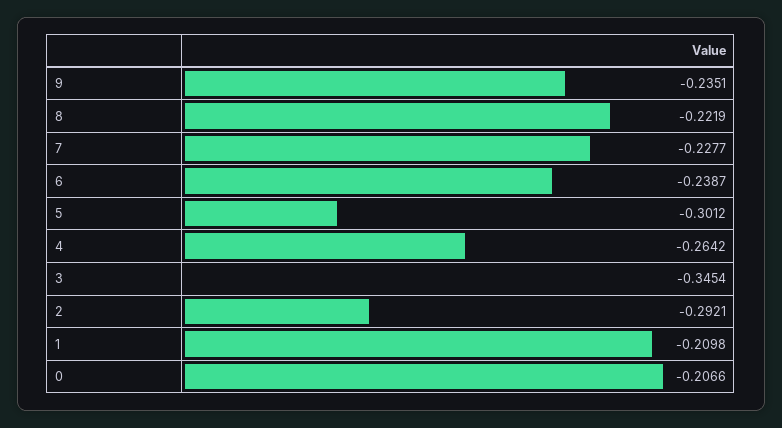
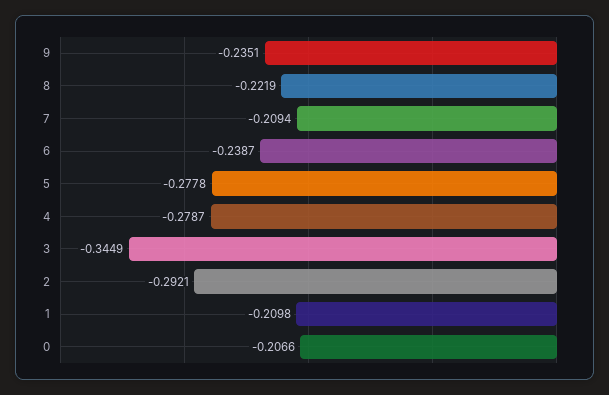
7: -0.2277 -> -0.2094
5: -0.3012 -> -0.2778
4: -0.2642 -> -0.2787
3: -0.3454 -> -0.3449

